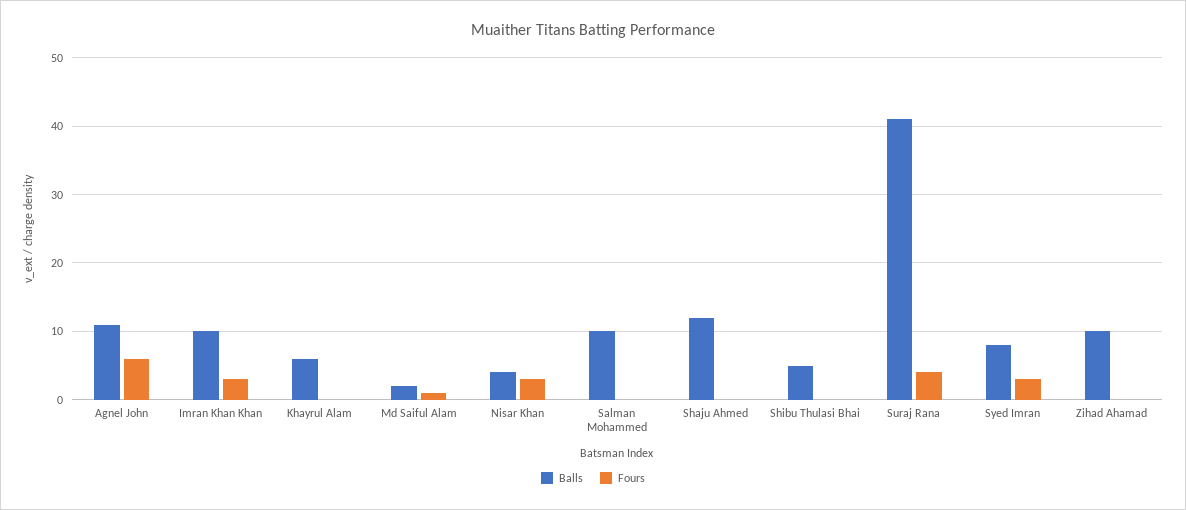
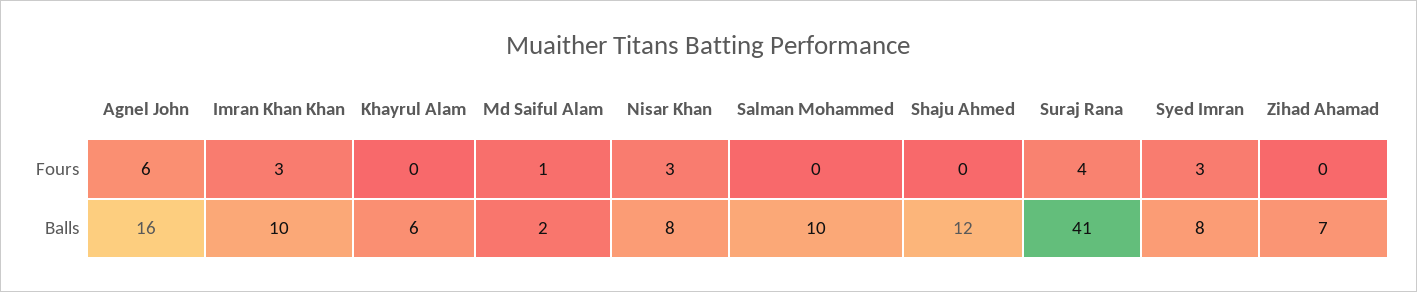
Balls, Agnel John: 11 -> 16
Balls, Nisar Khan: 4 -> 8
Balls, Shibu Thulasi Bhai: 5 -> none
Fours, Shibu Thulasi Bhai: 0 -> none
Balls, Zihad Ahamad: 10 -> 7

